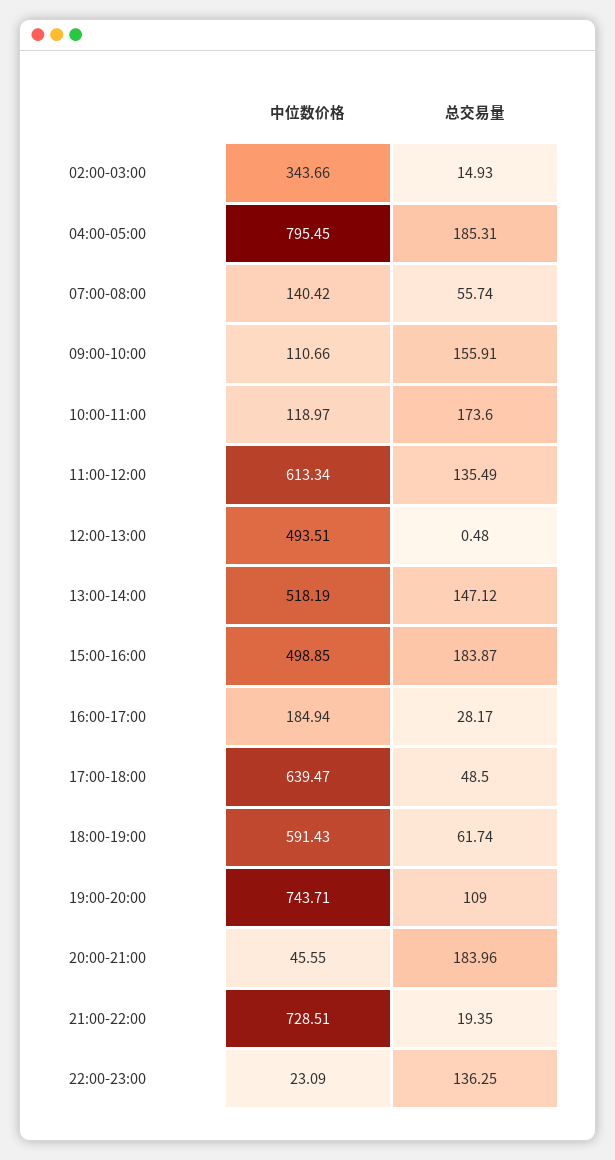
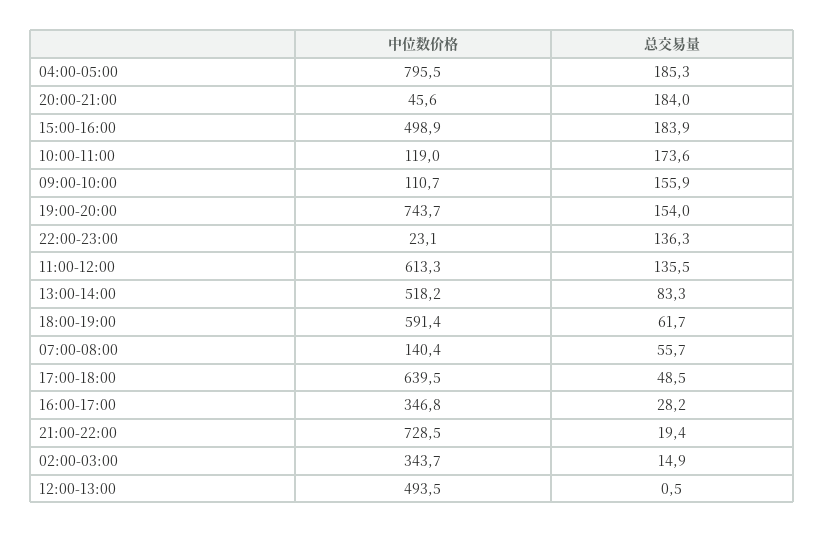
总交易量, 13:00-14:00: 147.12 -> 83.3
中位数价格, 16:00-17:00: 184.94 -> 346.8
总交易量, 19:00-20:00: 109 -> 154

